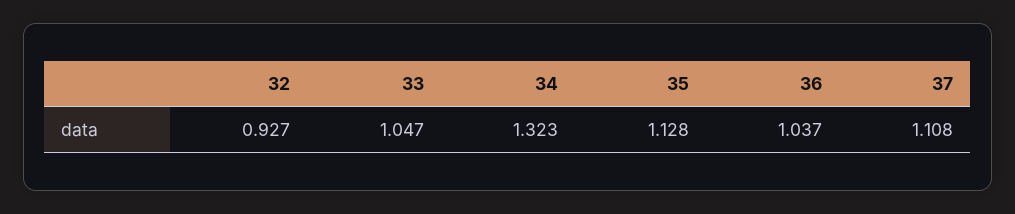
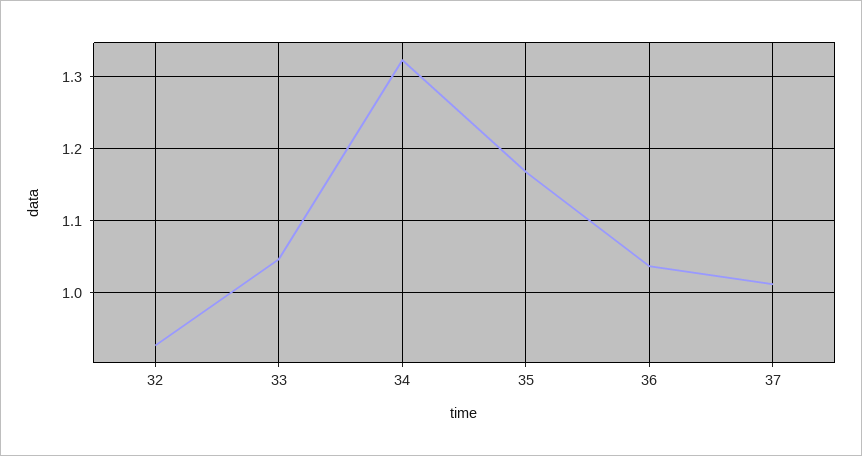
35: 1.128 -> 1.17
37: 1.108 -> 1.01

